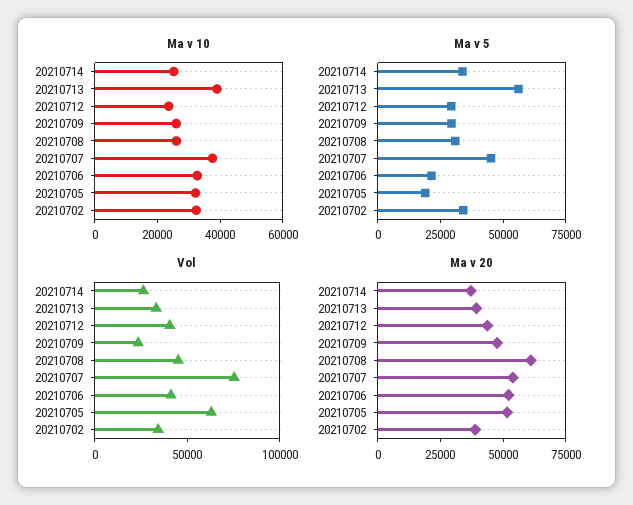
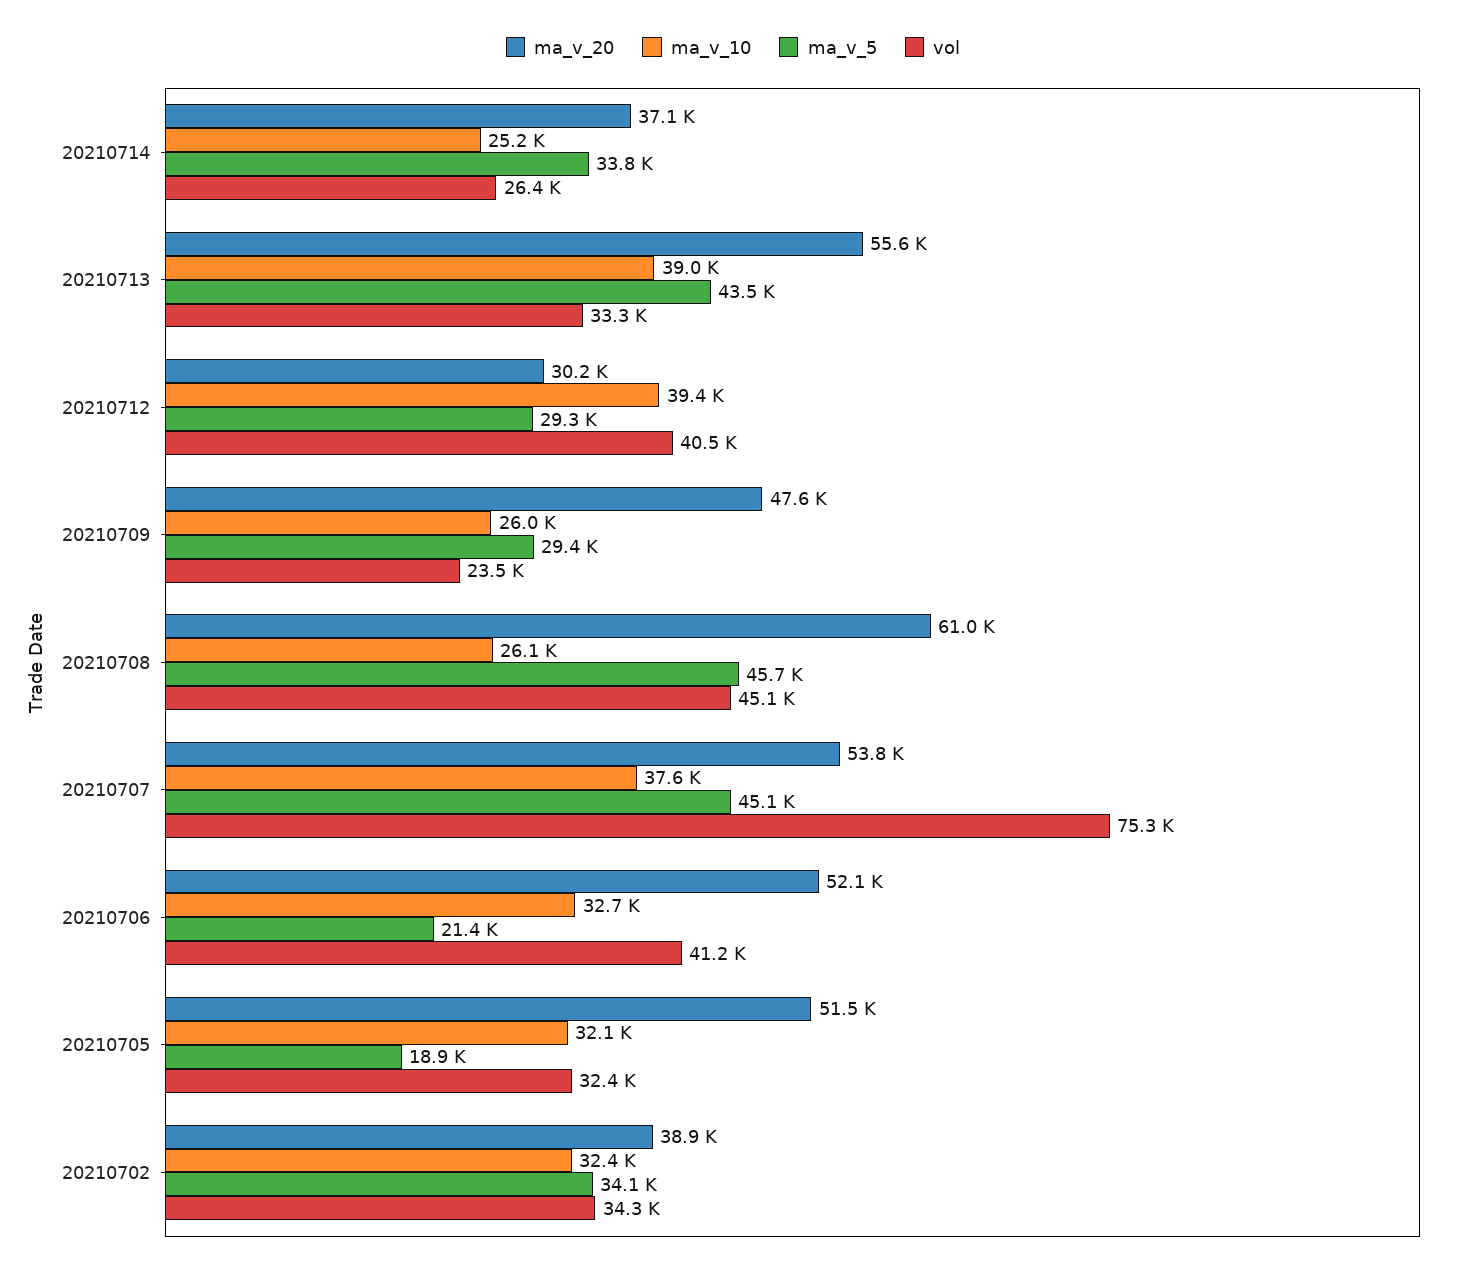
Ma v 10, 20210712: 25000 -> 39400
Ma v 5, 20210713: 55000 -> 43500
Ma v 5, 20210708: 30000 -> 45700
Vol, 20210705: 60000 -> 32400
Ma v 20, 20210713: 40000 -> 55600
Ma v 20, 20210712: 45000 -> 30200

